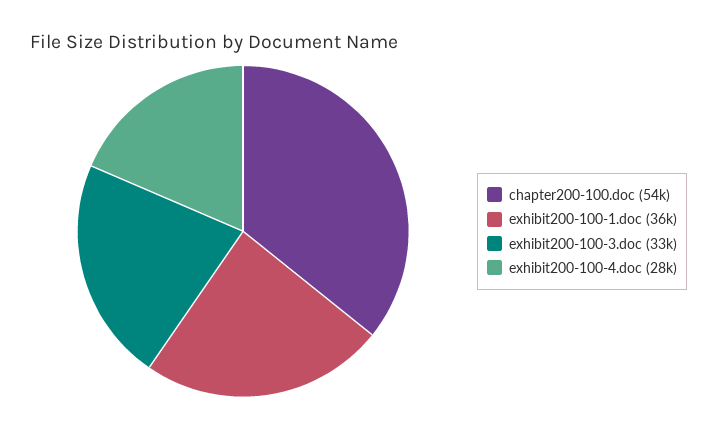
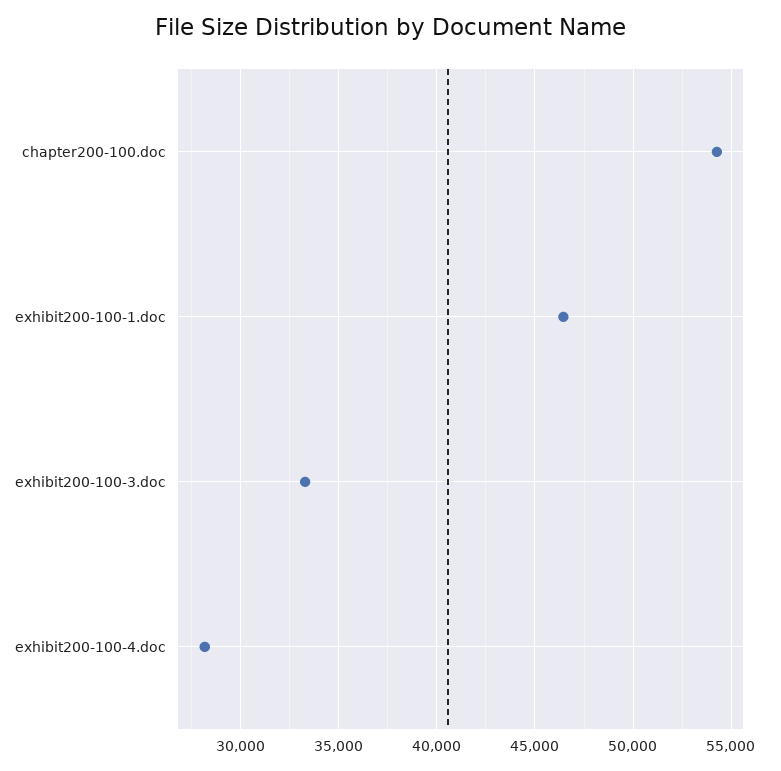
exhibit200-100-1.doc: 36000 -> 46500

